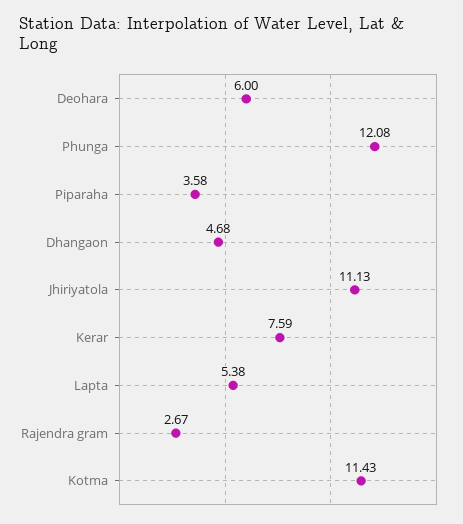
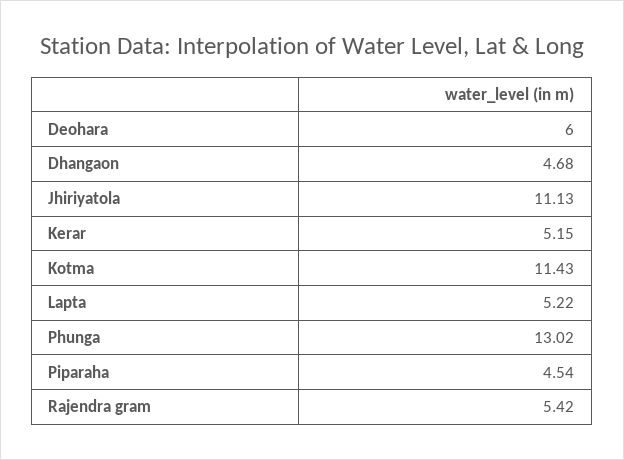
Phunga: 12.08 -> 13.02
Piparaha: 3.58 -> 4.54
Kerar: 7.59 -> 5.15
Lapta: 5.38 -> 5.22
Rajendra gram: 2.67 -> 5.42

